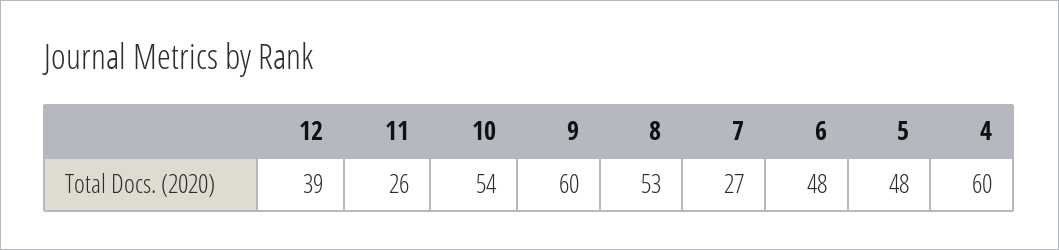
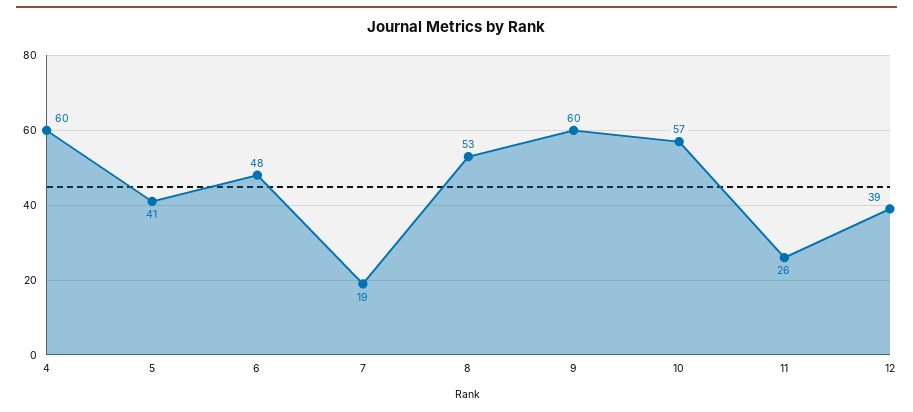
10: 54 -> 57
7: 27 -> 19
5: 48 -> 41

